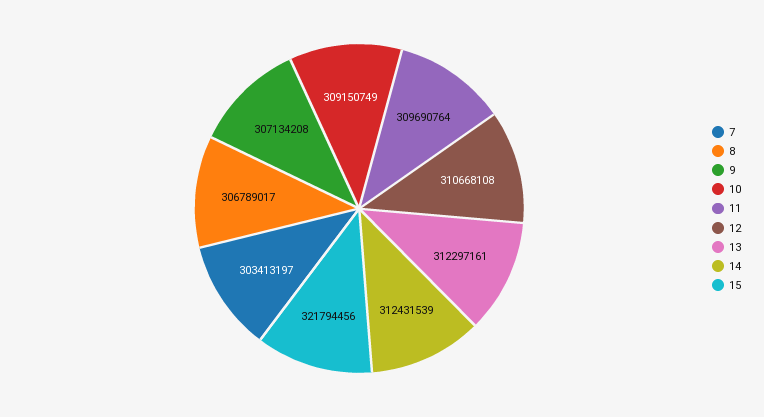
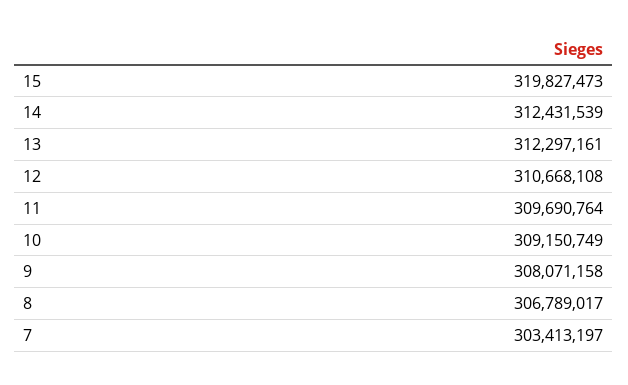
9: 307134208 -> 308071158
15: 321794456 -> 319827473

